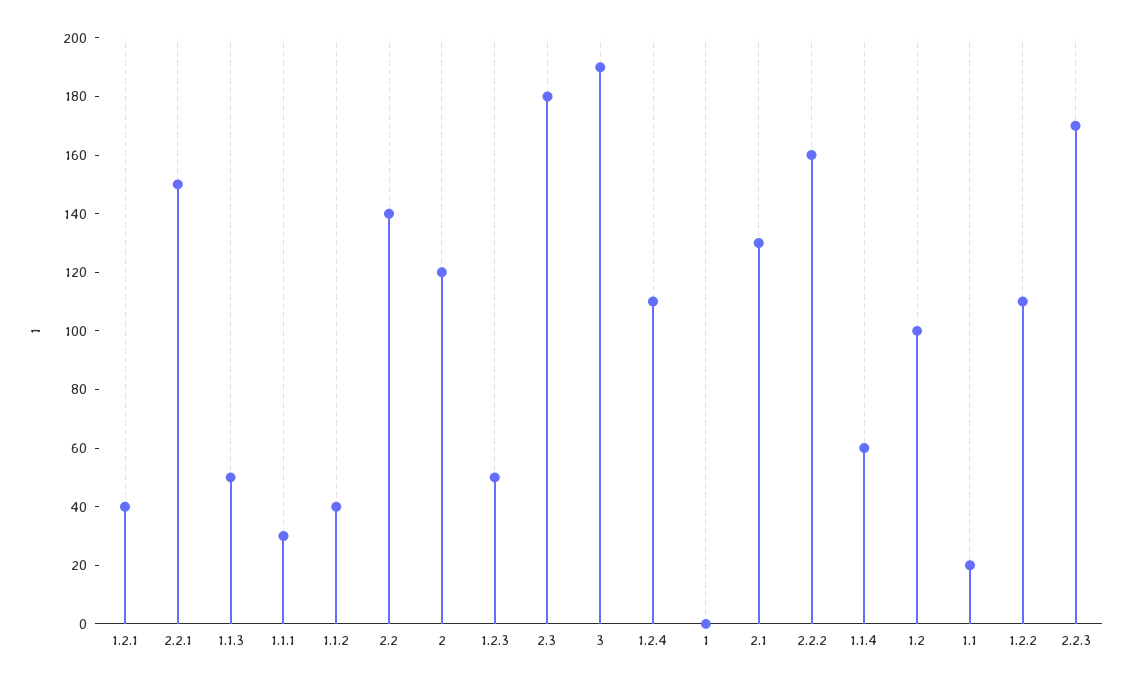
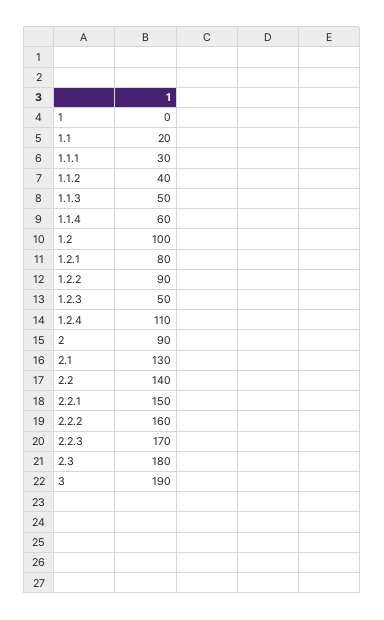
1.2.1: 40 -> 80
2: 120 -> 90
1.2.2: 110 -> 90

